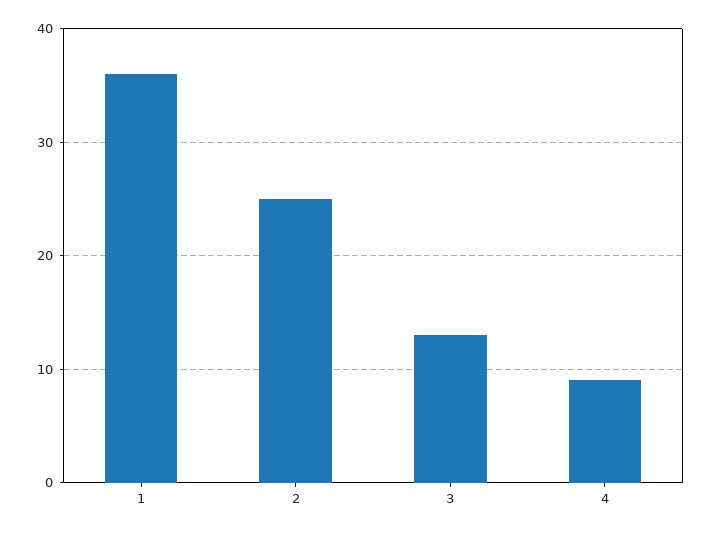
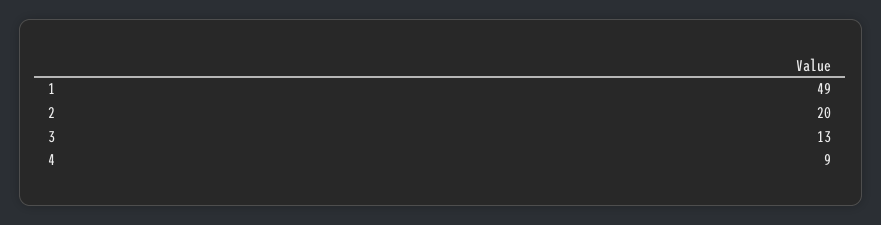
1: 36 -> 49
2: 25 -> 20

